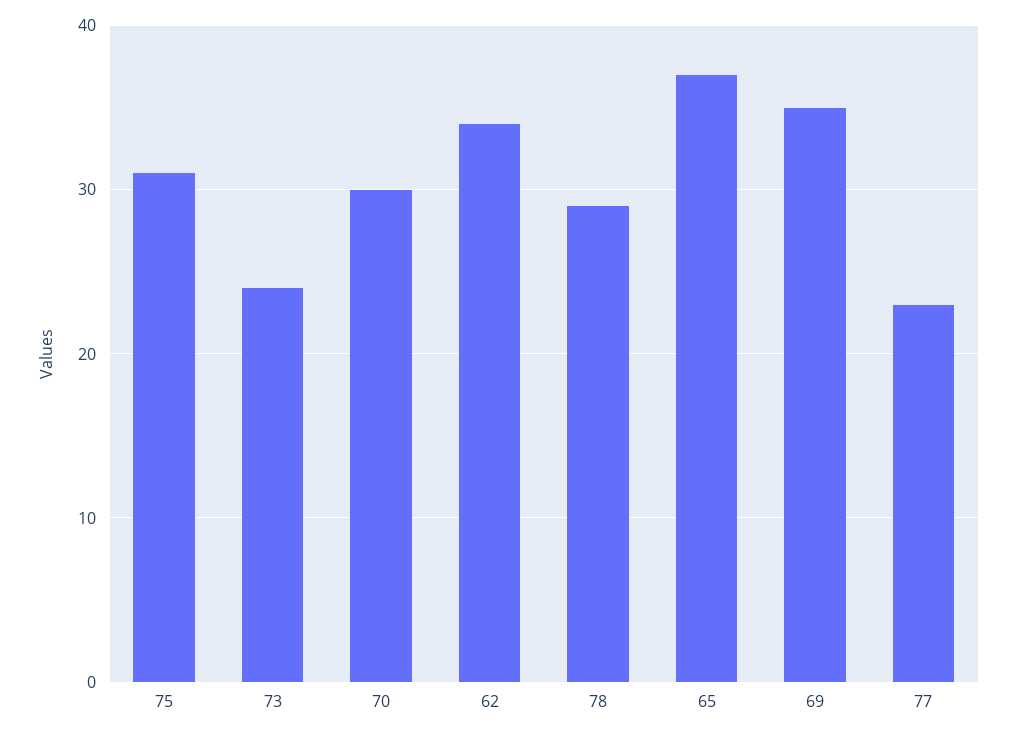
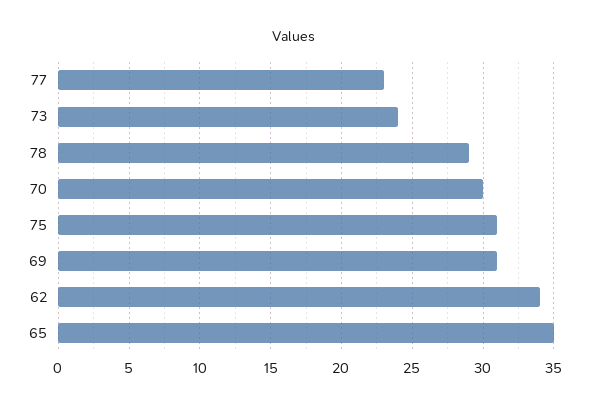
65: 37 -> 35
69: 35 -> 31

